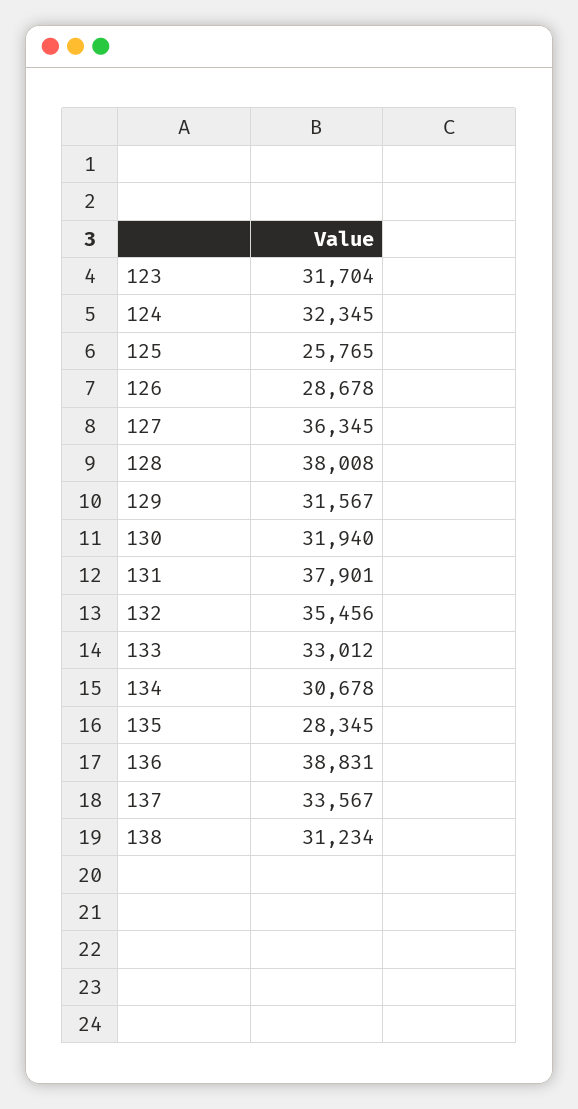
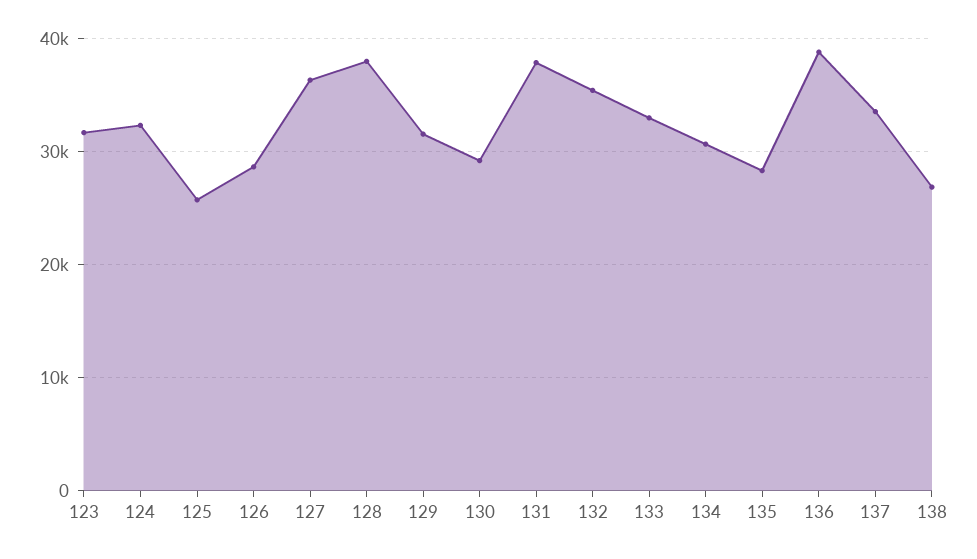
130: 31940 -> 29000
138: 31234 -> 27000

